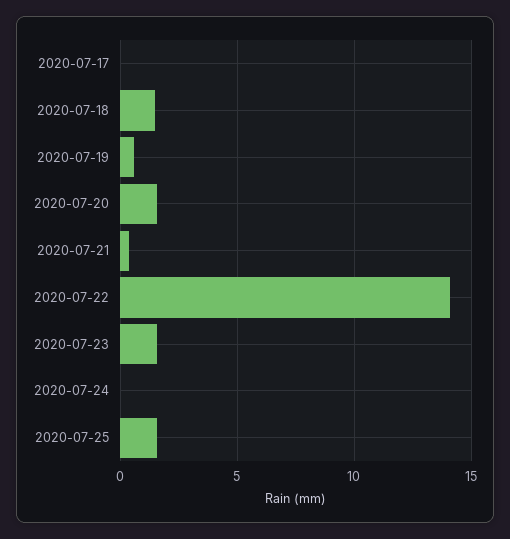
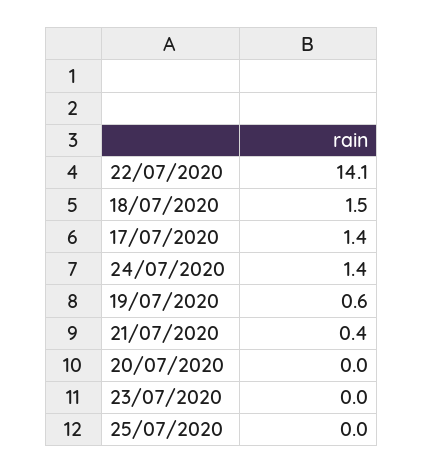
2020-07-17: 0 -> 1.4
2020-07-20: 1.5 -> 0
2020-07-23: 1.5 -> 0
2020-07-24: 0 -> 1.4
2020-07-25: 1.5 -> 0

